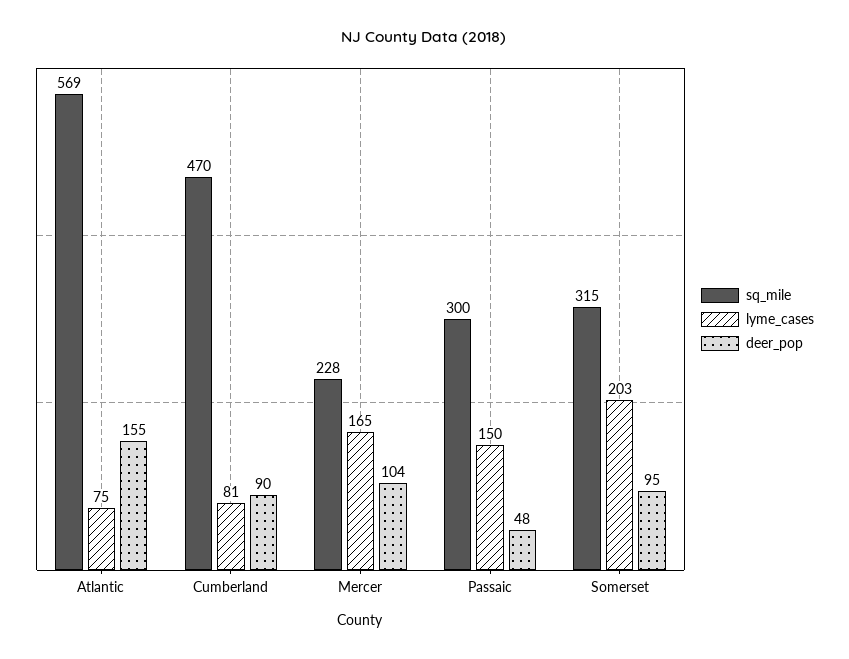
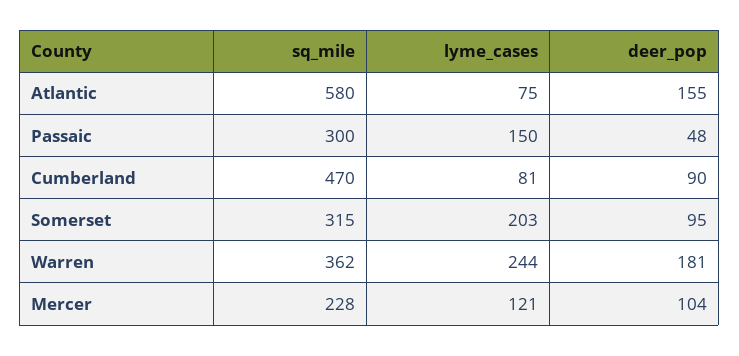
sq_mile, Atlantic: 569 -> 580
lyme_cases, Mercer: 165 -> 121
sq_mile, Warren: none -> 362
lyme_cases, Warren: none -> 244
deer_pop, Warren: none -> 181

